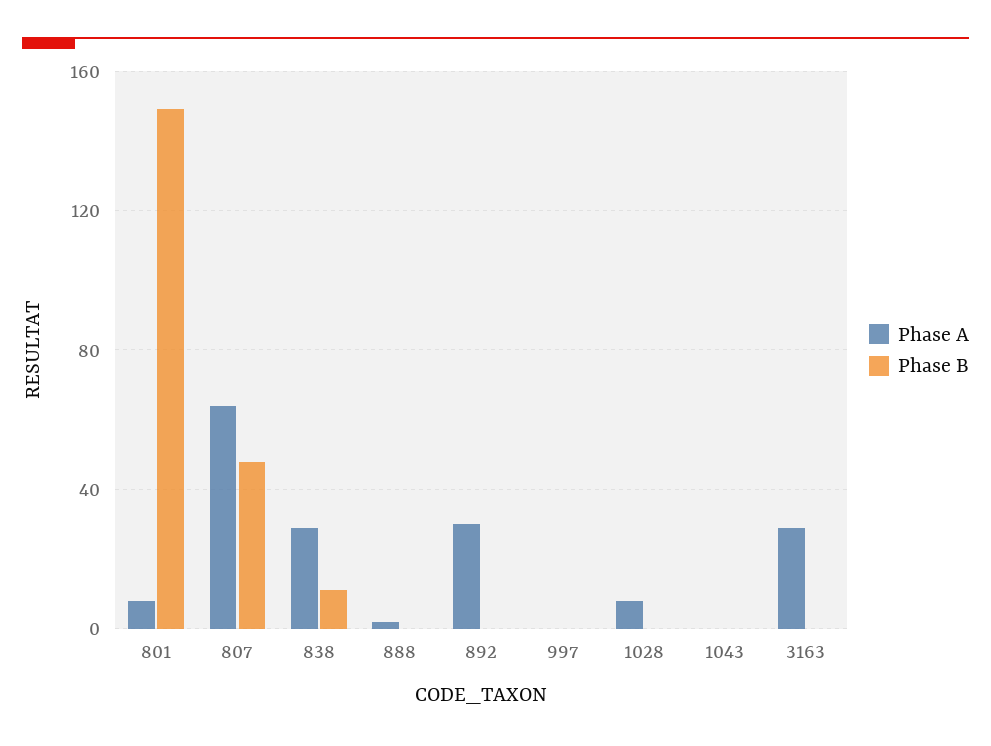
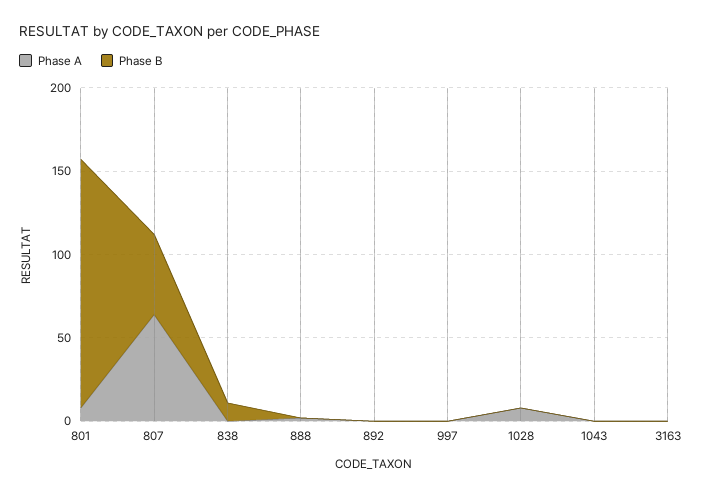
Phase A, 838: 30 -> 0
Phase A, 892: 30 -> 0
Phase A, 3163: 30 -> 0

